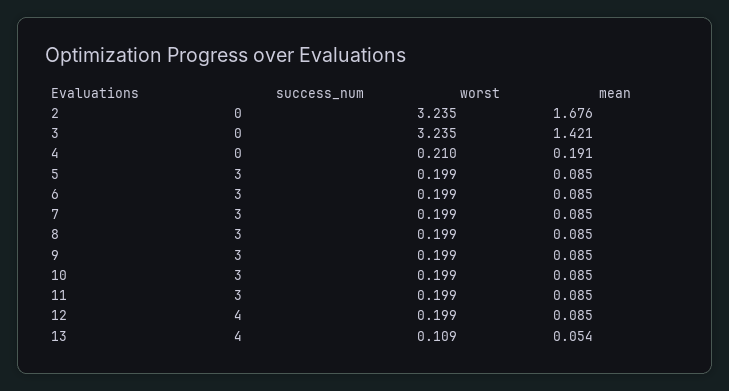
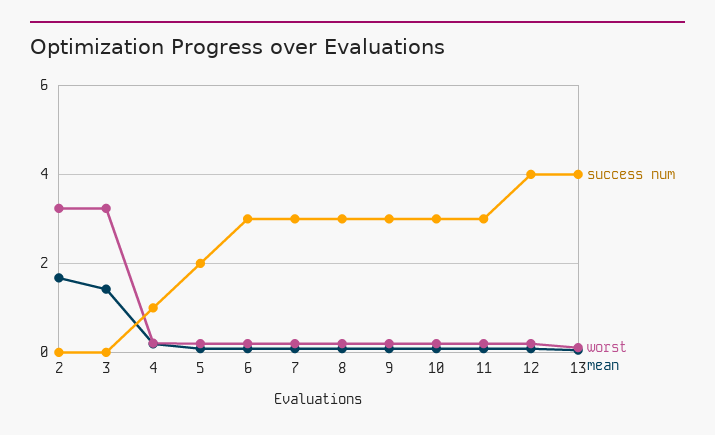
success_num, 4: 0 -> 1
success_num, 5: 3 -> 2

